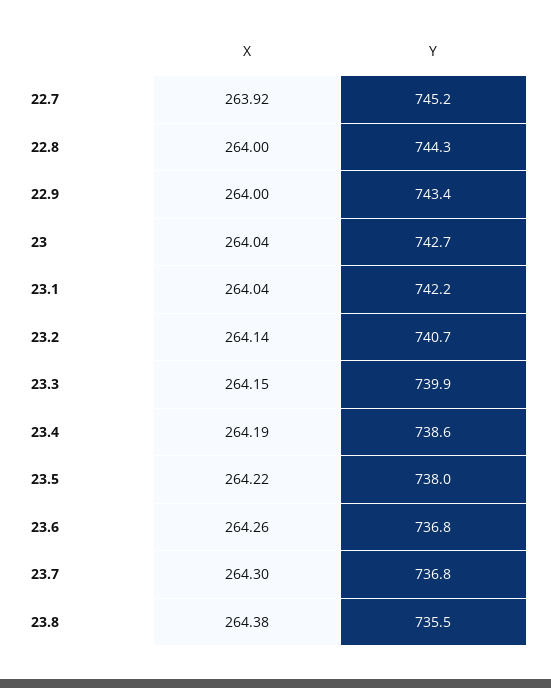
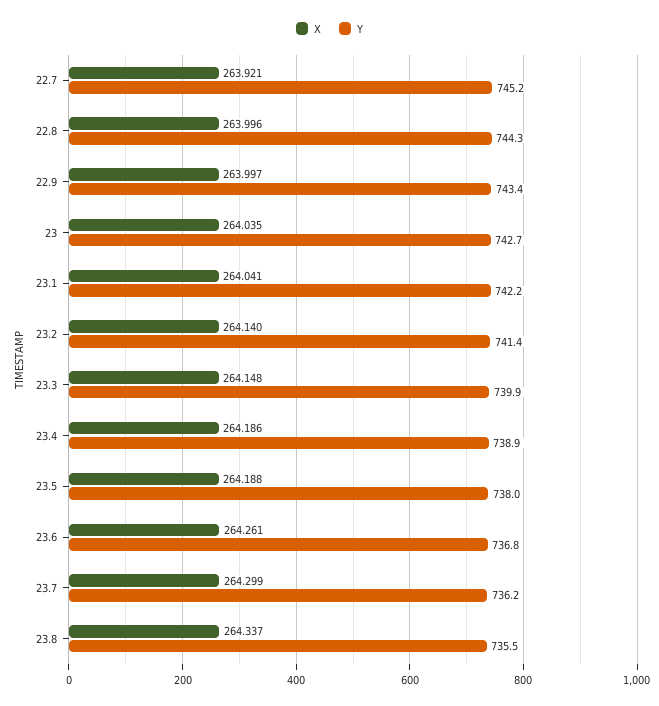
Y, 23.2: 740.7 -> 741.4
Y, 23.4: 738.6 -> 738.9
X, 23.5: 264.22 -> 264.188
Y, 23.7: 736.8 -> 736.2
X, 23.8: 264.38 -> 264.337

